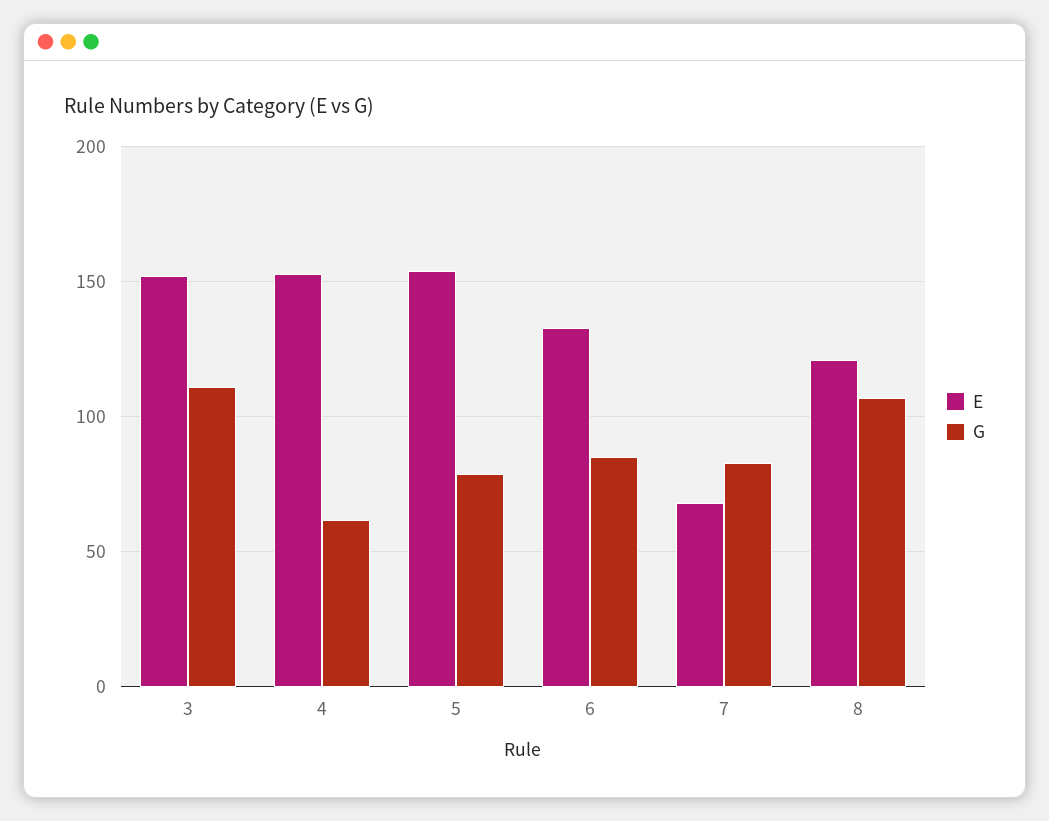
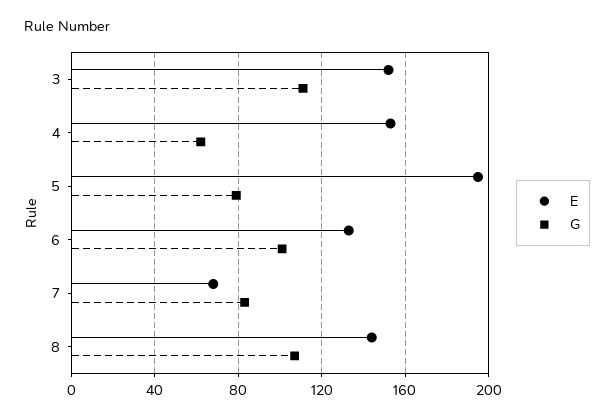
E, 5: 155 -> 195
G, 6: 85 -> 100
E, 8: 120 -> 145

